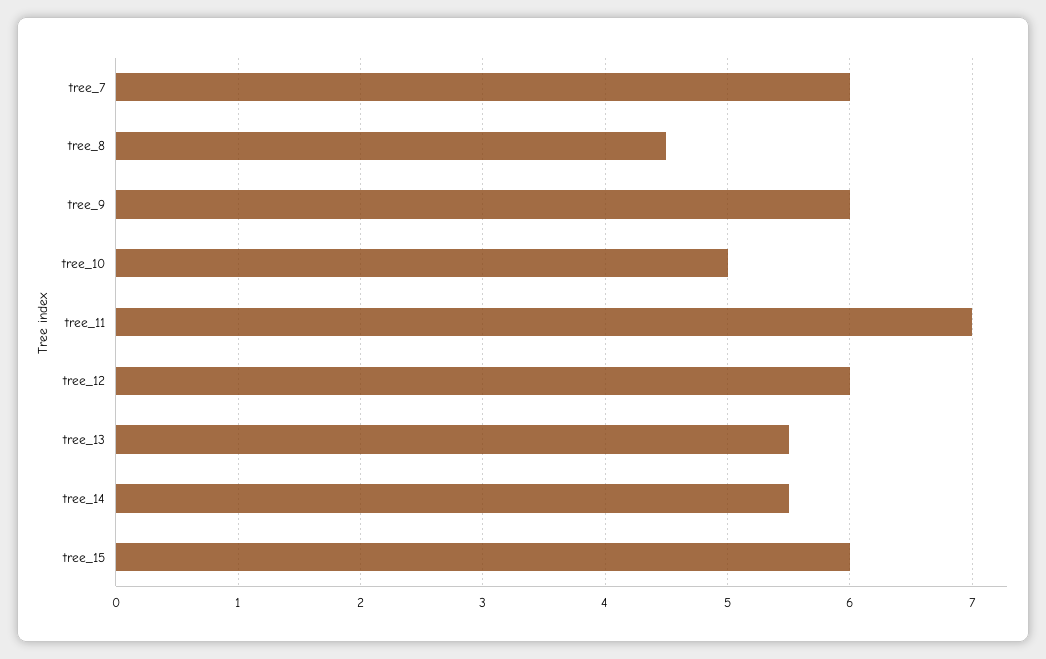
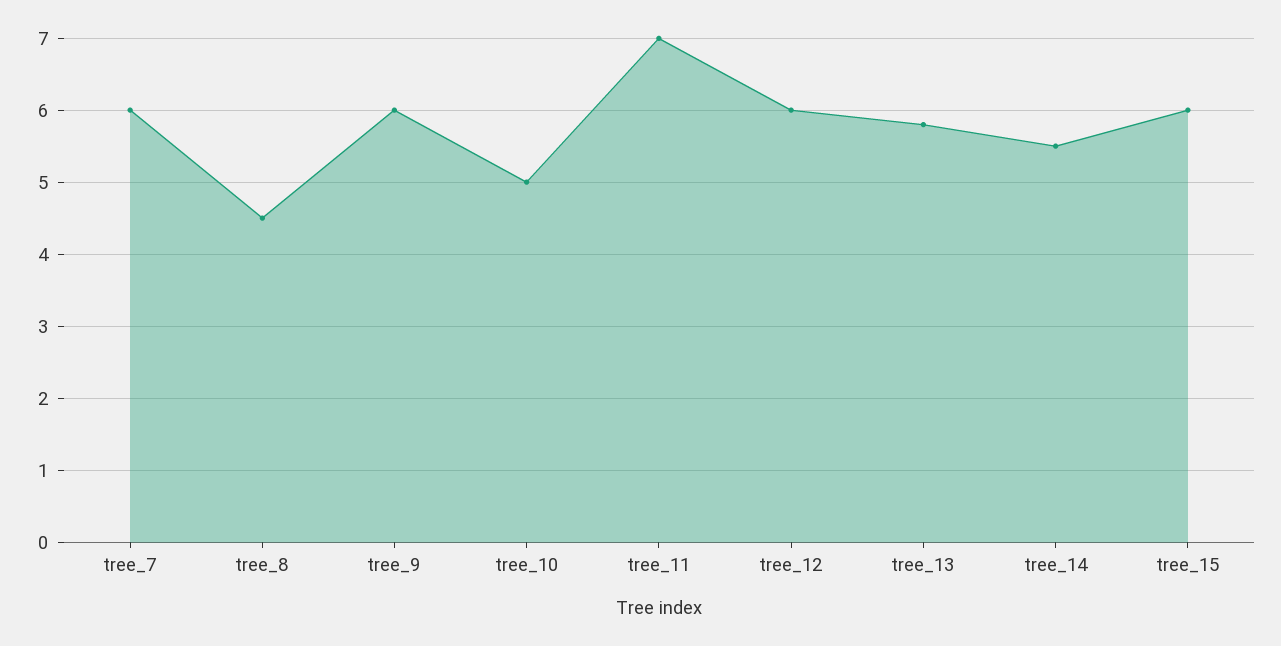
tree_13: 5.5 -> 5.8

